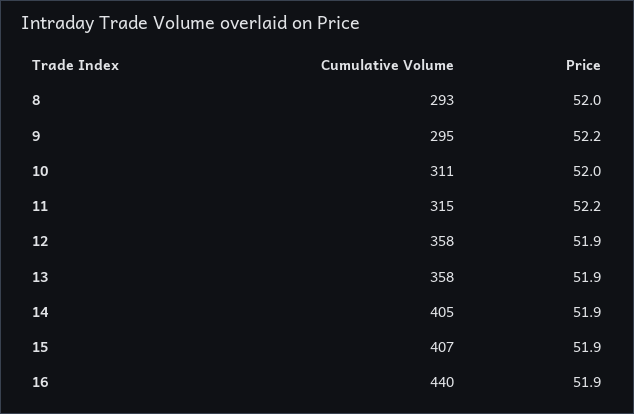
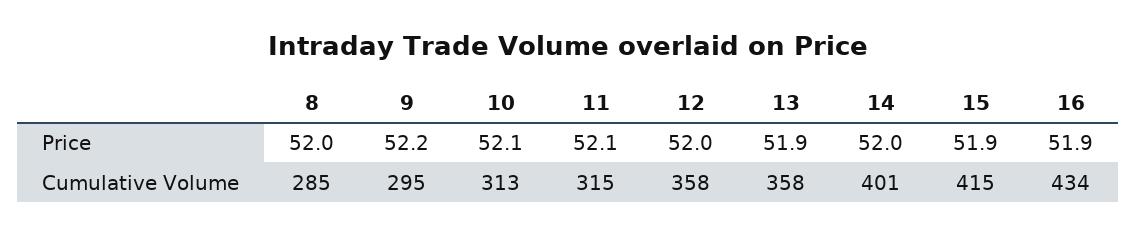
Cumulative Volume, 8: 293 -> 285
Cumulative Volume, 10: 311 -> 313
Price, 10: 52 -> 52.1
Price, 11: 52.2 -> 52.1
Price, 12: 51.9 -> 52
Cumulative Volume, 14: 405 -> 401
Price, 14: 51.9 -> 52
Cumulative Volume, 15: 407 -> 415
Cumulative Volume, 16: 440 -> 434

